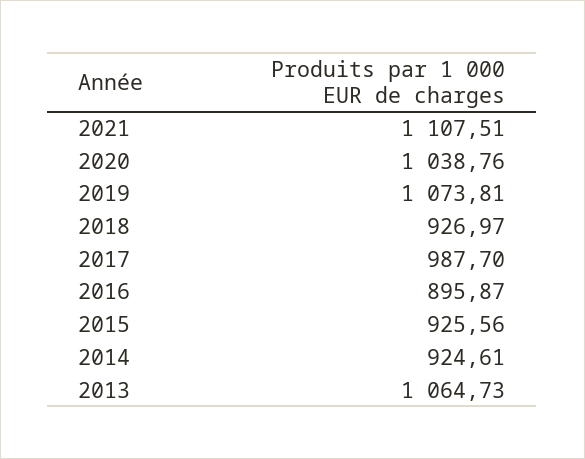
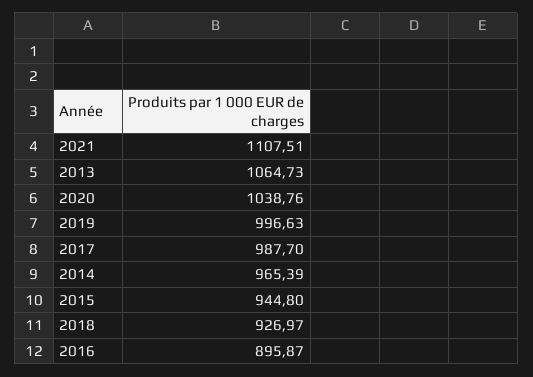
2019: 1073.81 -> 996.63
2015: 925.56 -> 944.8
2014: 924.61 -> 965.39

